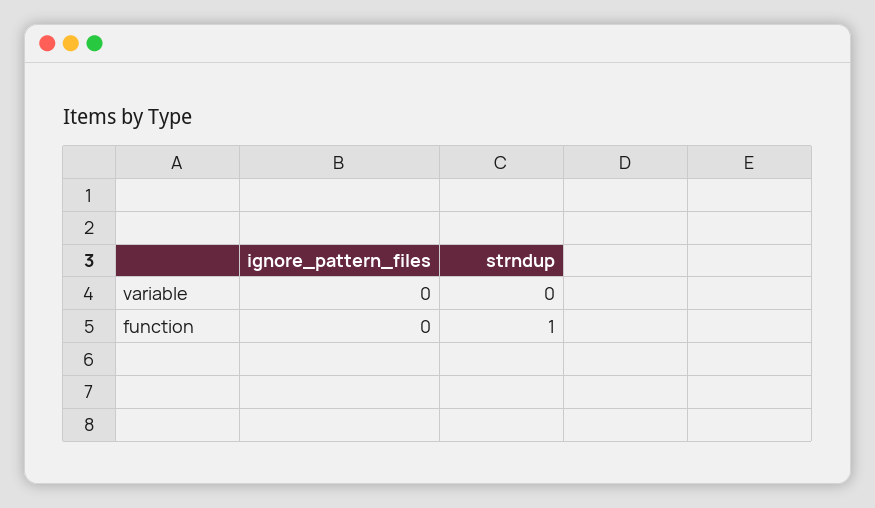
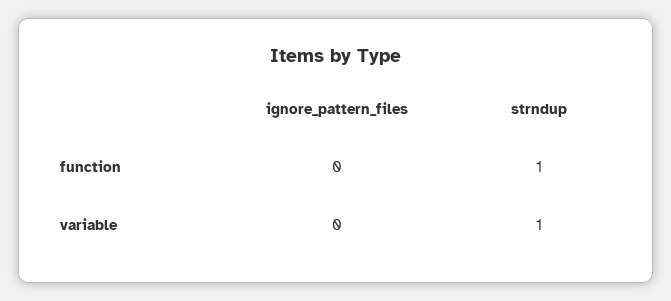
strndup, variable: 0 -> 1

